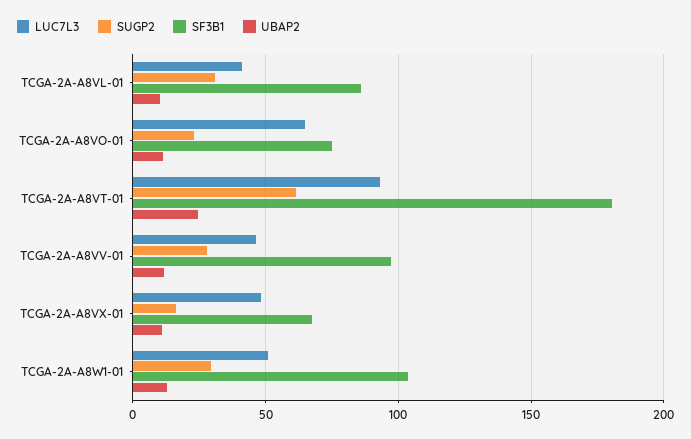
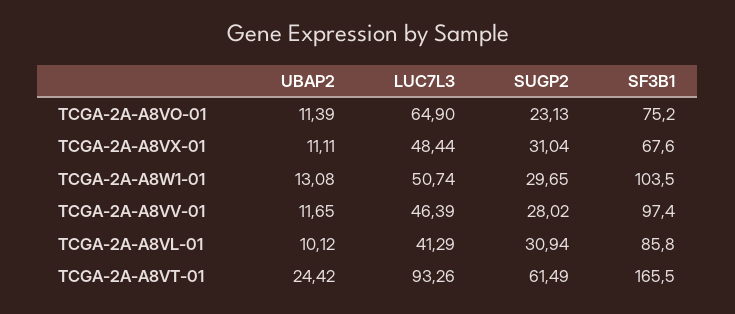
SF3B1, TCGA-2A-A8VT-01: 180 -> 165.5
SUGP2, TCGA-2A-A8VX-01: 15 -> 31.04

